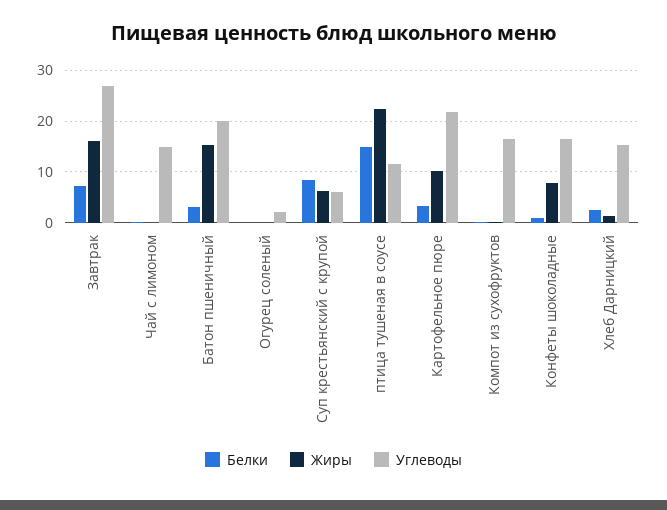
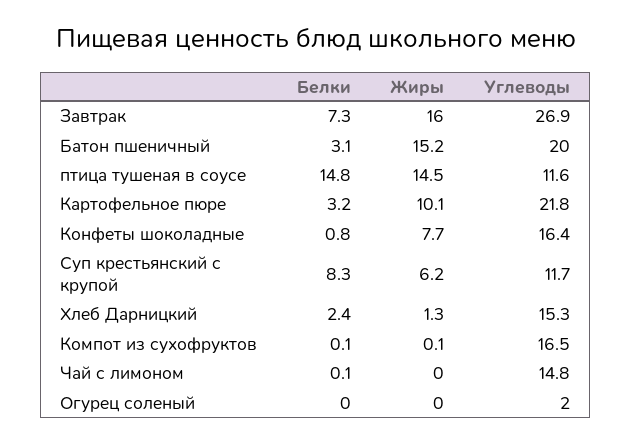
Углеводы, Суп крестьянский с крупой: 6 -> 11.7
Жиры, птица тушеная в соусе: 22 -> 14.5

